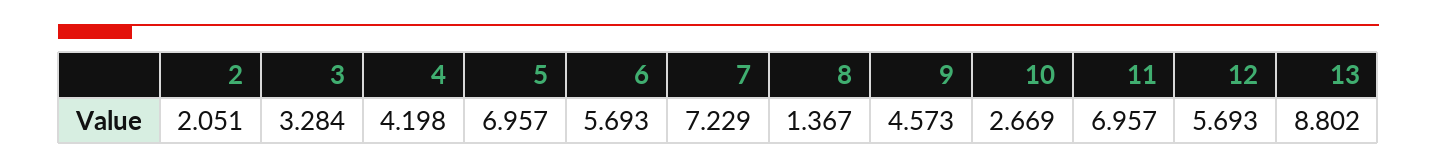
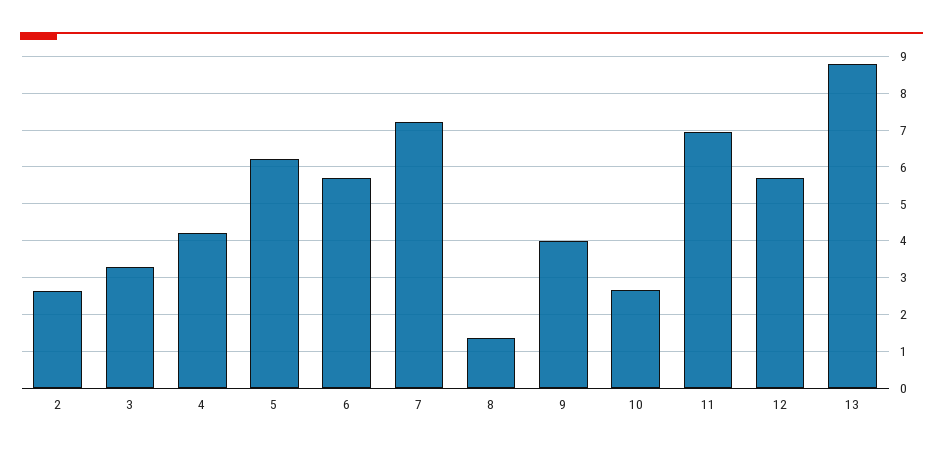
2: 2.051 -> 2.6
5: 6.957 -> 6.2
9: 4.573 -> 4

